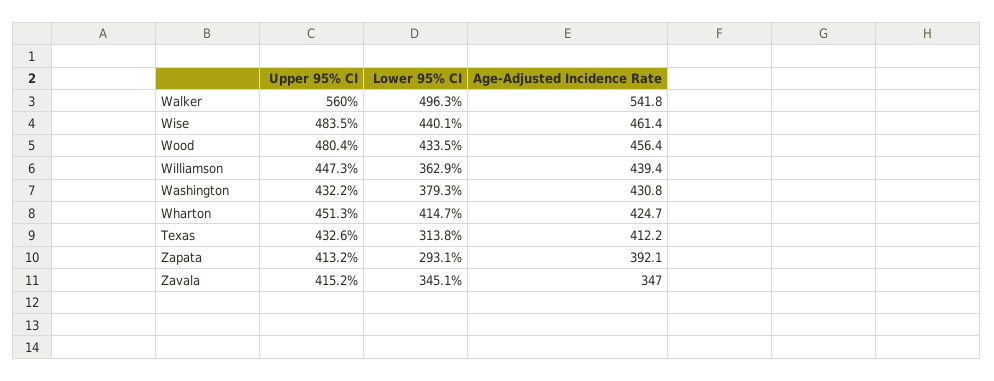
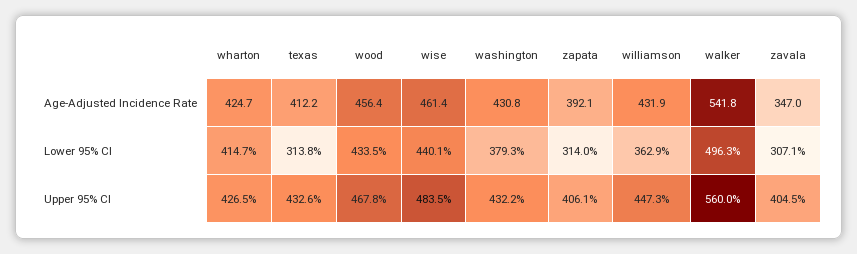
Upper 95% CI, Wood: 480.4 -> 467.8
Age-Adjusted Incidence Rate, Williamson: 439.4 -> 431.9
Upper 95% CI, Wharton: 451.3 -> 426.5
Upper 95% CI, Zapata: 413.2 -> 406.1
Lower 95% CI, Zapata: 293.1 -> 314
Upper 95% CI, Zavala: 415.2 -> 404.5
Lower 95% CI, Zavala: 345.1 -> 307.1

